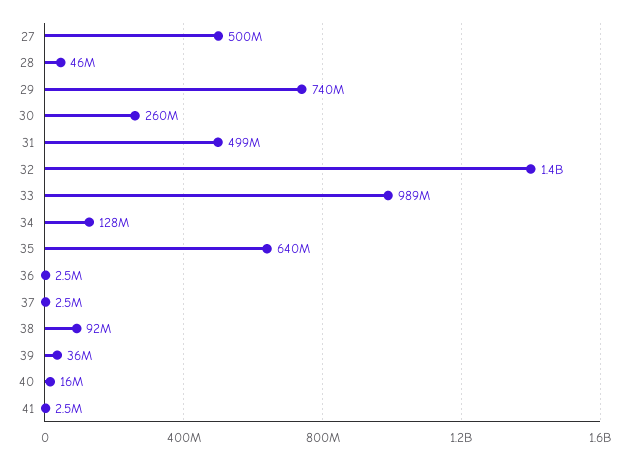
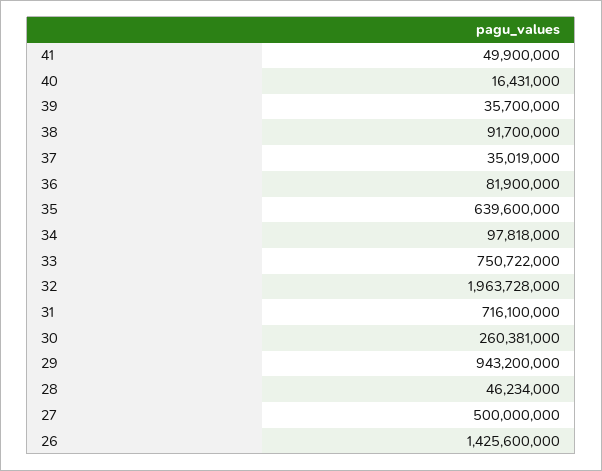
29: 740000000 -> 943200000
31: 499000000 -> 716100000
32: 1400000000 -> 1963728000
33: 989000000 -> 750722000
34: 128000000 -> 97818000
36: 2500000 -> 81900000
37: 2500000 -> 35019000
41: 2500000 -> 49900000
26: none -> 1425600000

